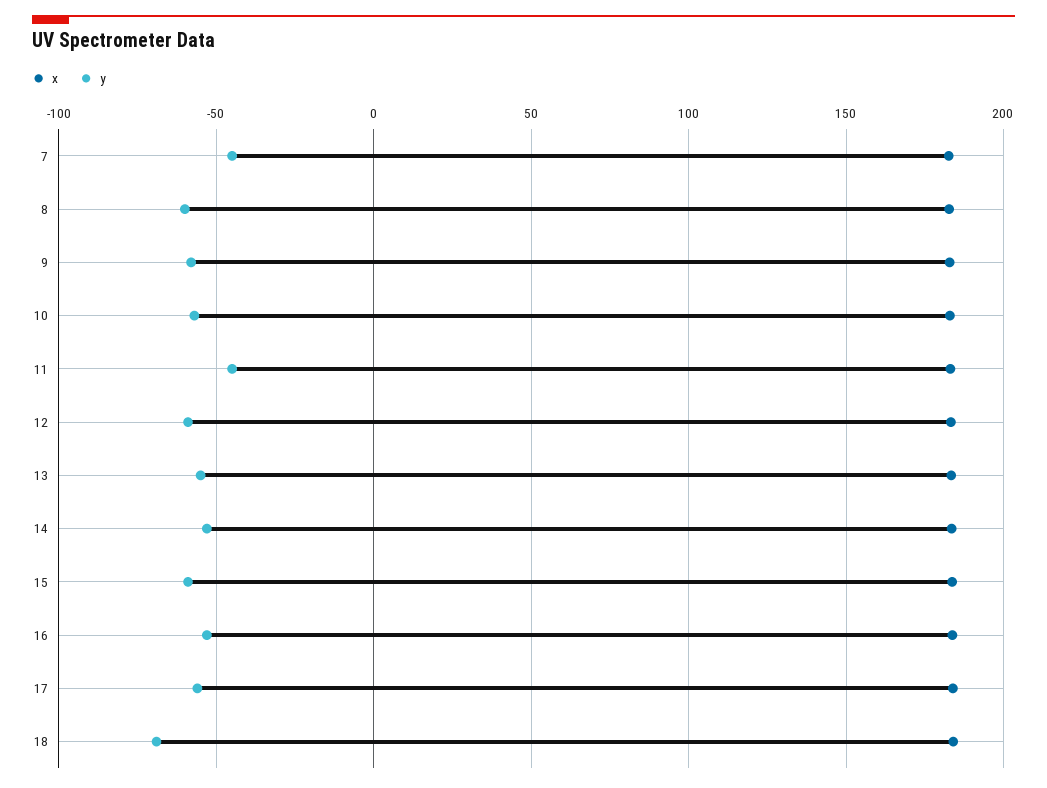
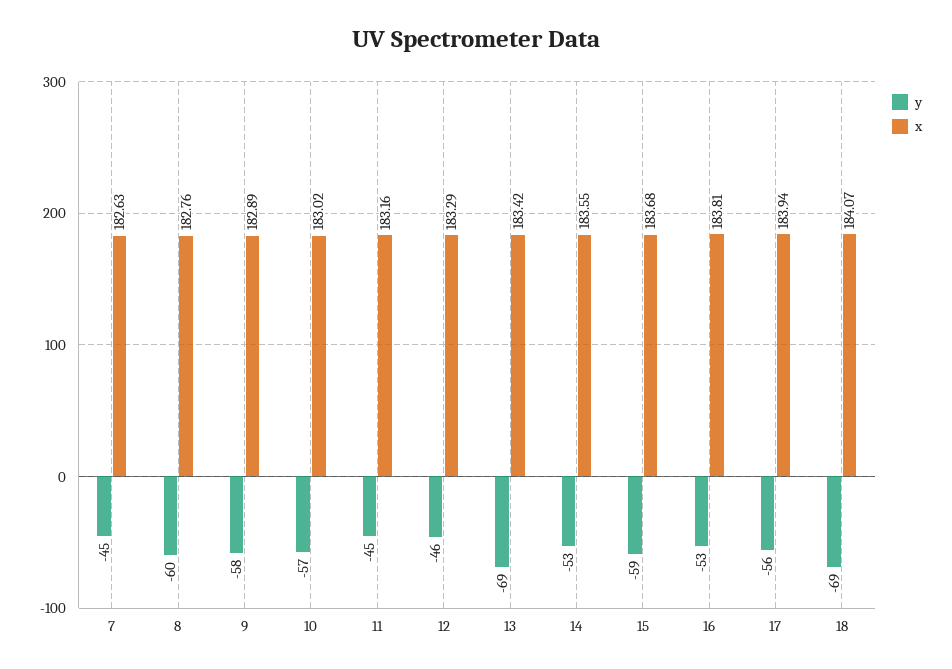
y, 12: -60 -> -46
y, 13: -55 -> -69

